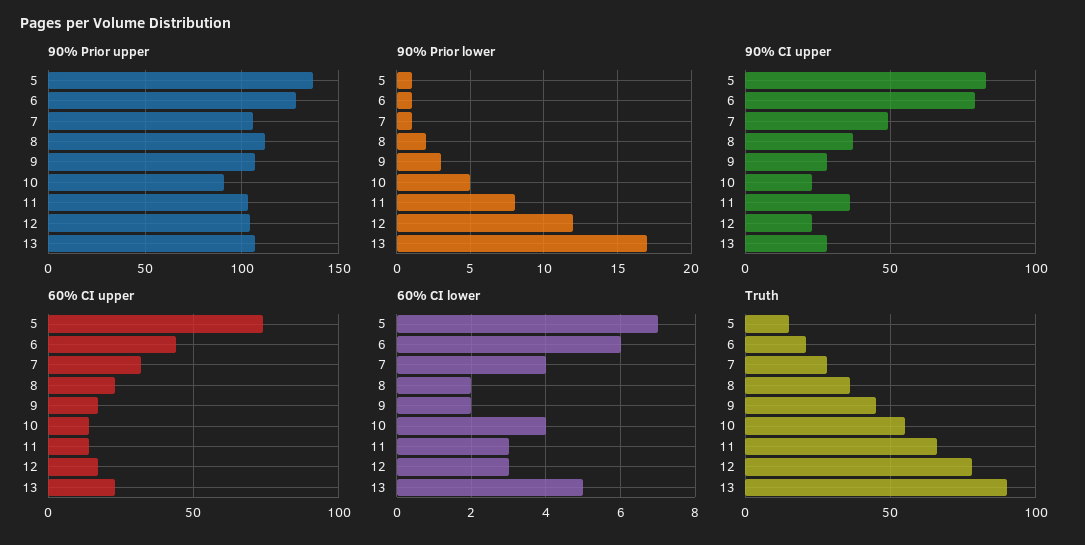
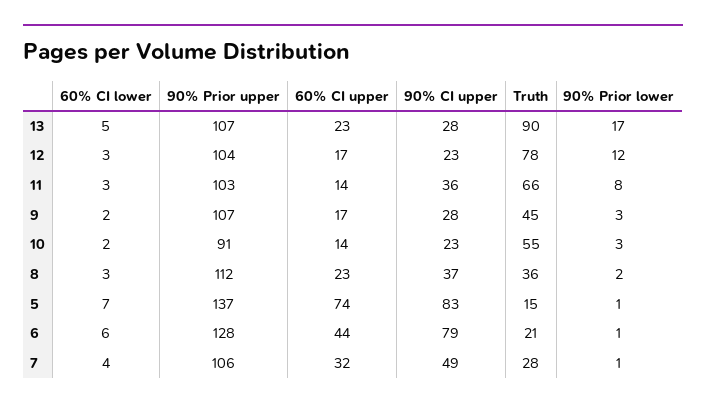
90% Prior lower, 10: 5 -> 3
60% CI lower, 8: 2 -> 3
60% CI lower, 10: 4 -> 2

